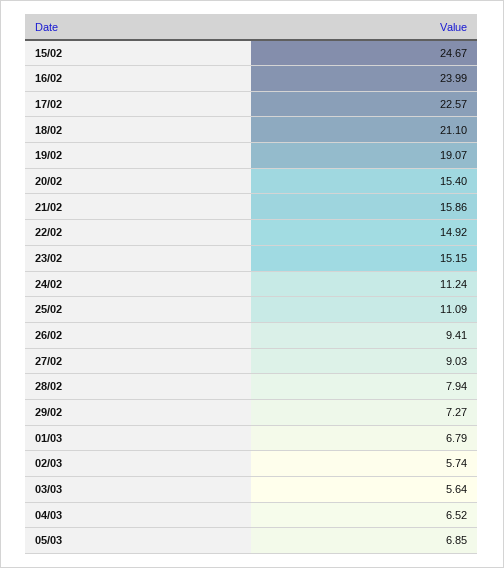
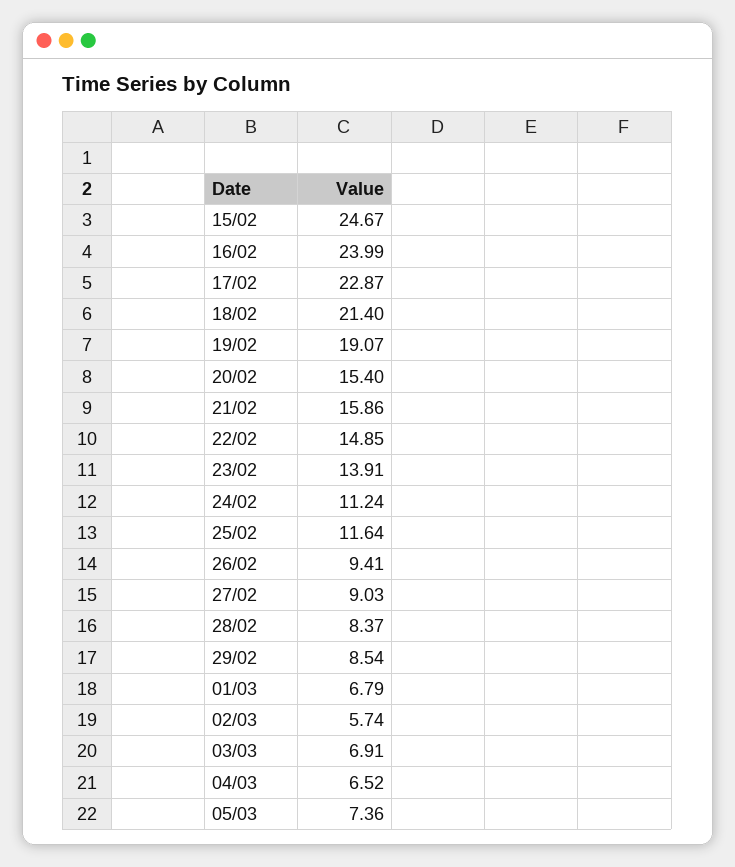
17/02: 22.57 -> 22.87
18/02: 21.1 -> 21.4
22/02: 14.92 -> 14.85
23/02: 15.15 -> 13.91
25/02: 11.09 -> 11.64
28/02: 7.94 -> 8.37
29/02: 7.27 -> 8.54
03/03: 5.64 -> 6.91
05/03: 6.85 -> 7.36

